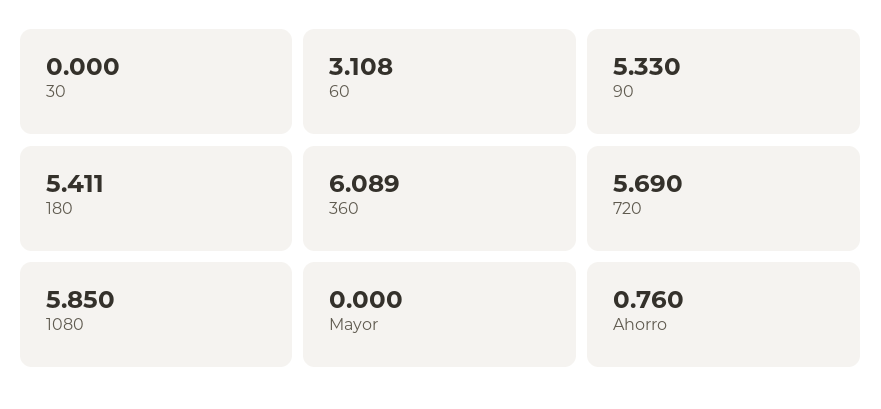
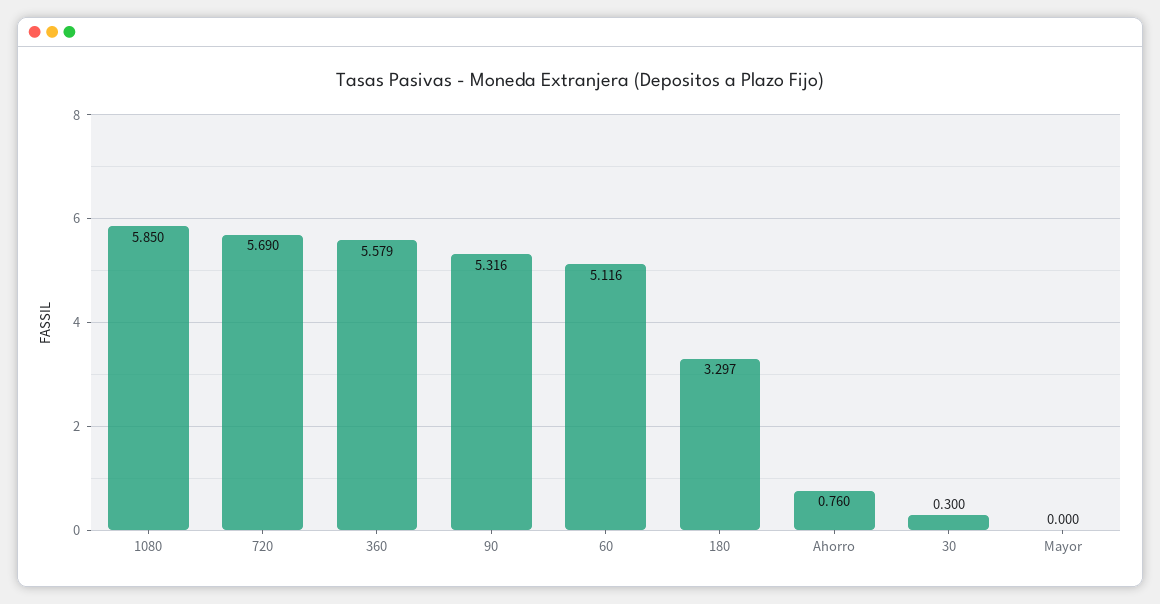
30: 0 -> 0.3
60: 3.108 -> 5.116
90: 5.33 -> 5.316
180: 5.411 -> 3.297
360: 6.089 -> 5.579

